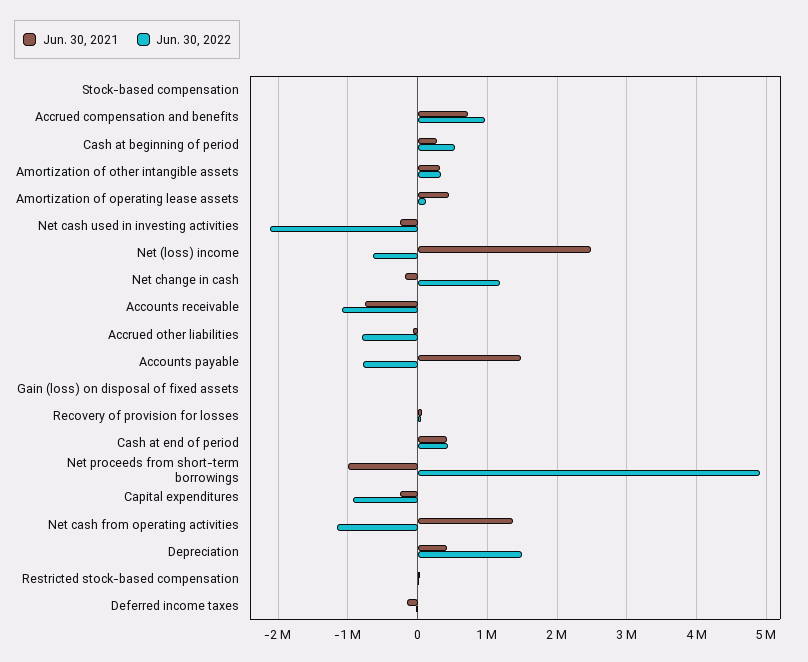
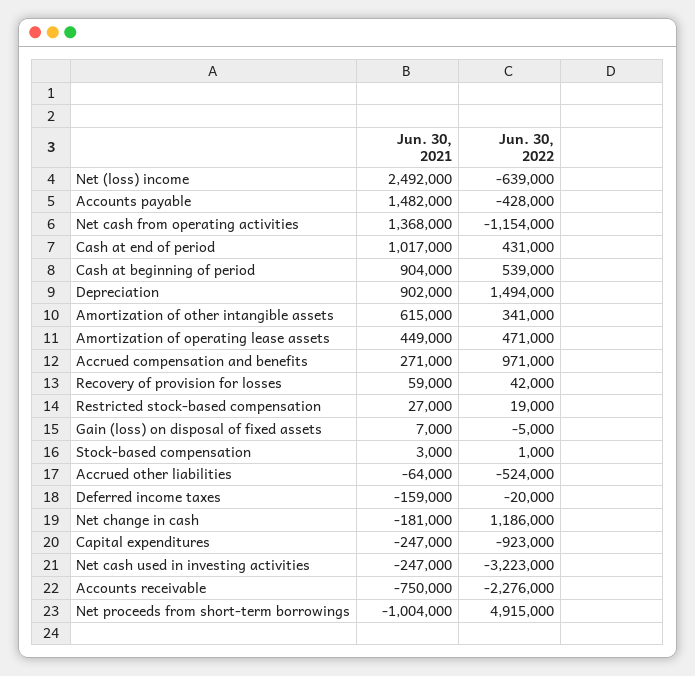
Jun. 30, 2021, Accrued compensation and benefits: 700000 -> 271000
Jun. 30, 2021, Cash at beginning of period: 300000 -> 904000
Jun. 30, 2021, Amortization of other intangible assets: 300000 -> 615000
Jun. 30, 2022, Amortization of operating lease assets: 100000 -> 471000
Jun. 30, 2022, Net cash used in investing activities: -2100000 -> -3223000
Jun. 30, 2022, Accounts receivable: -1100000 -> -2276000
Jun. 30, 2022, Accrued other liabilities: -800000 -> -524000
Jun. 30, 2022, Accounts payable: -800000 -> -428000
Jun. 30, 2021, Cash at end of period: 400000 -> 1017000
Jun. 30, 2021, Depreciation: 400000 -> 902000

